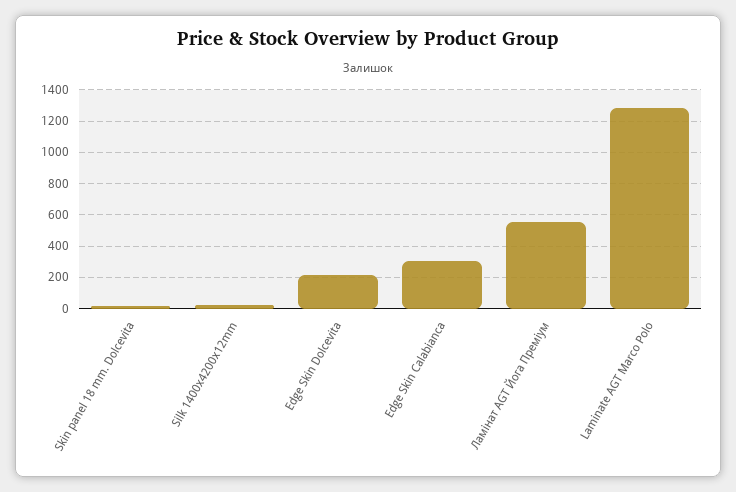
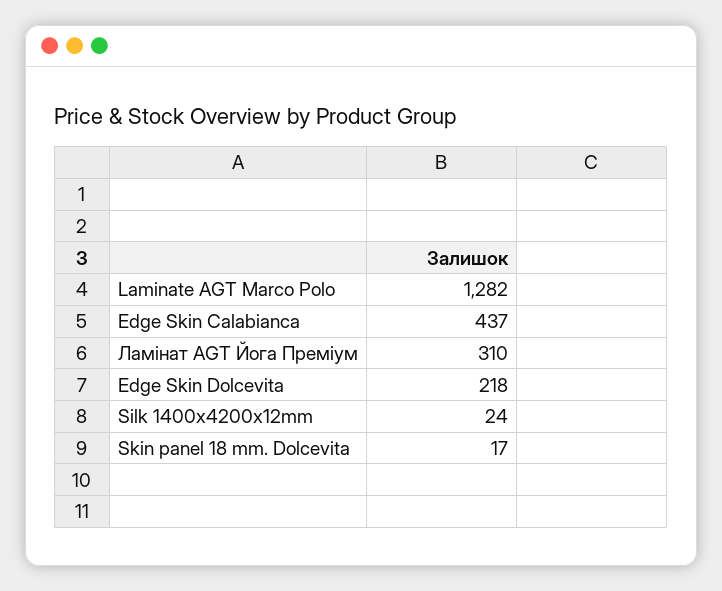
Edge Skin Calabianca: 300 -> 437
Ламінат AGT Йога Преміум: 550 -> 310

